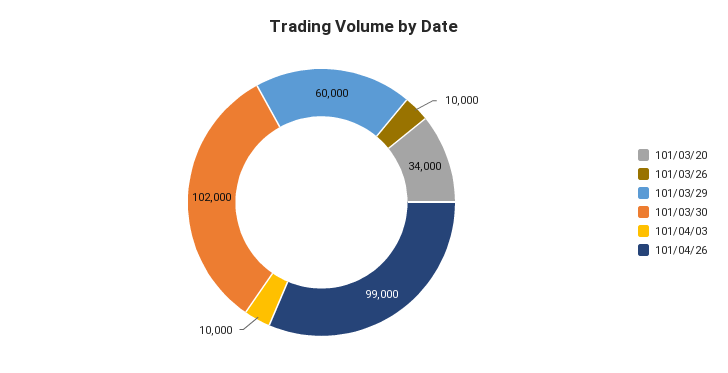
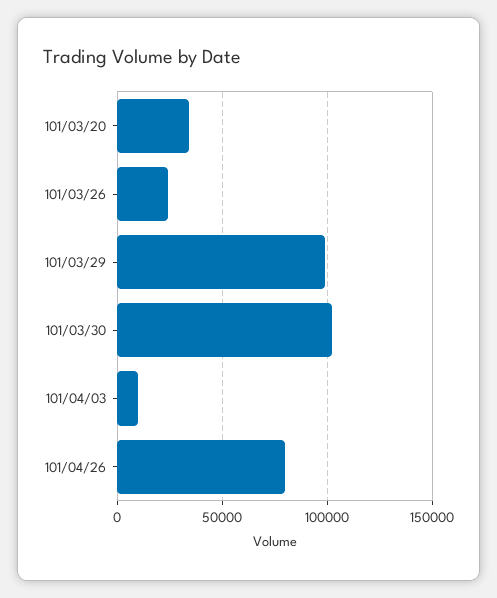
101/03/26: 10000 -> 25000
101/03/29: 60000 -> 100000
101/04/26: 99000 -> 80000

